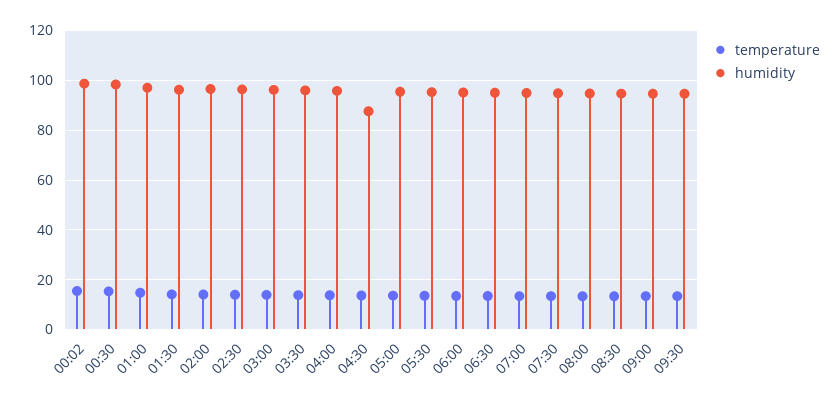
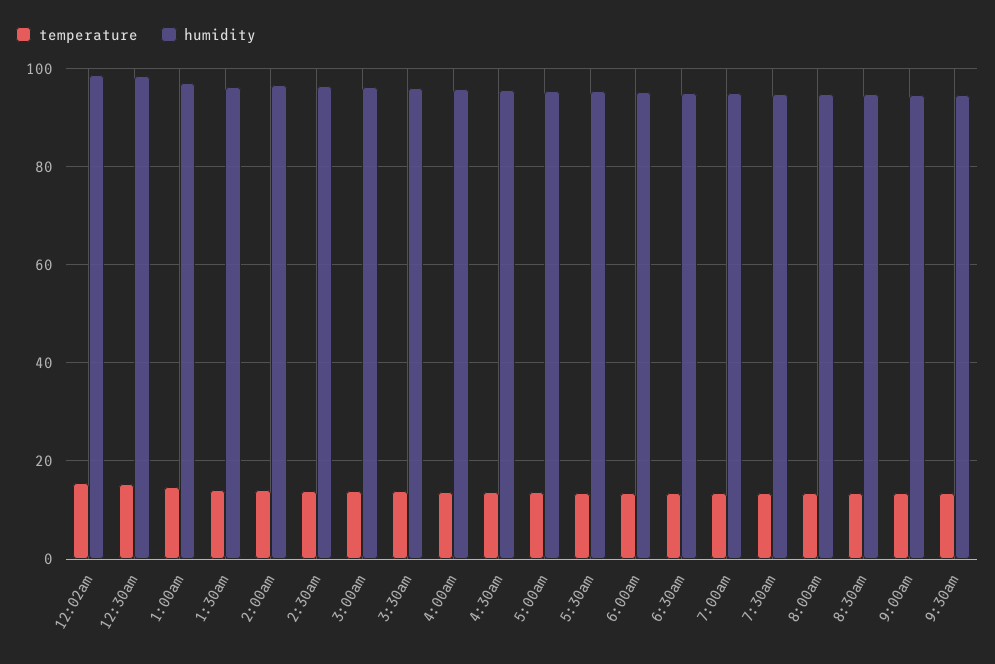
humidity, 04:30: 87.5 -> 96

